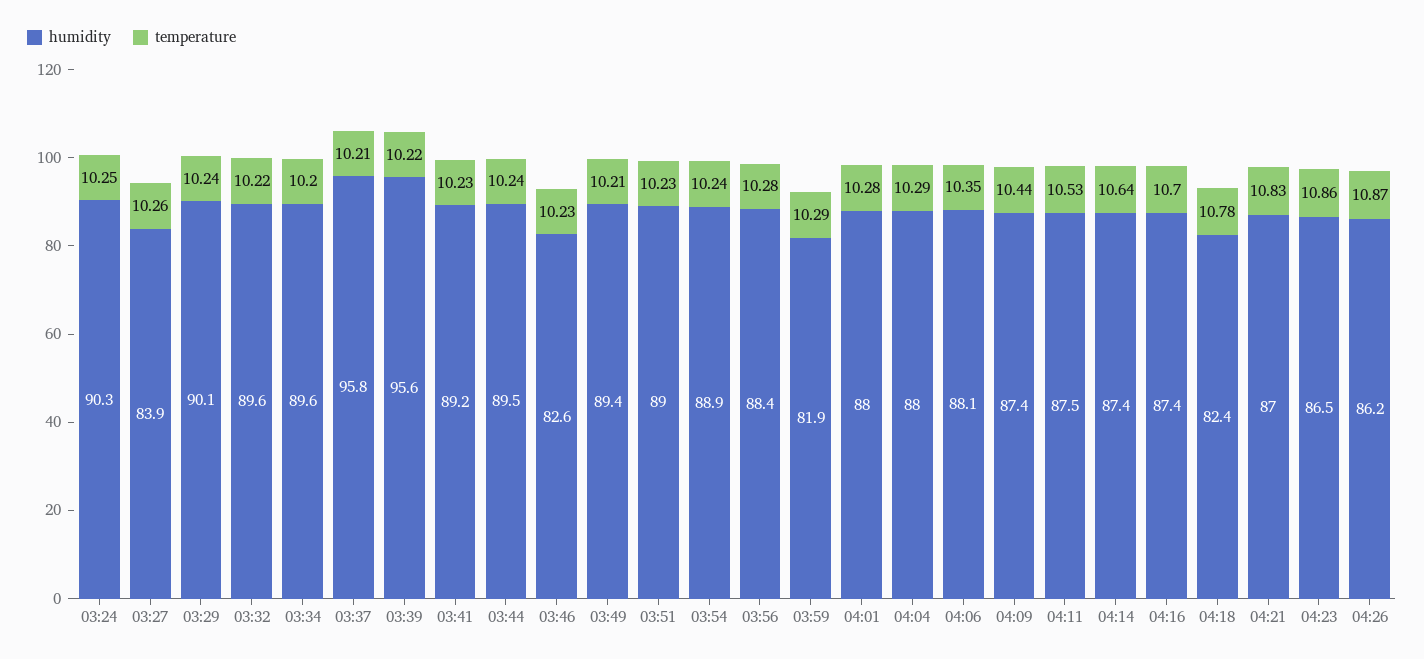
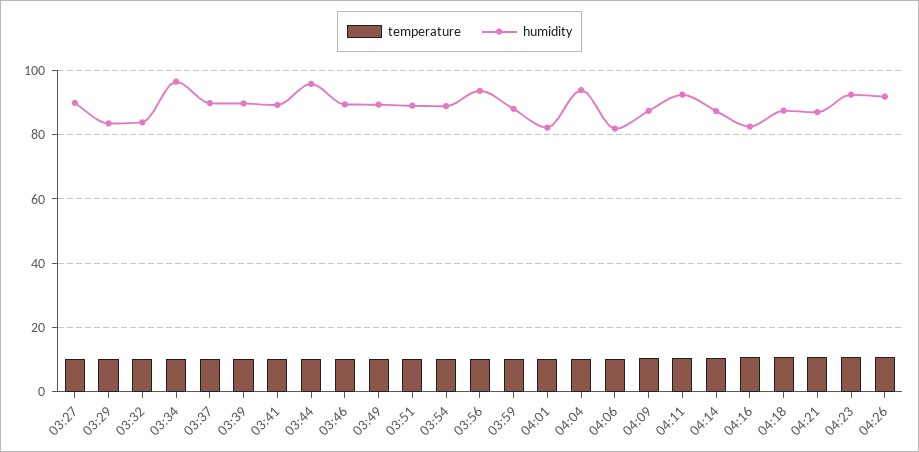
humidity, 03:24: 90.3 -> none
temperature, 03:24: 10.25 -> none
humidity, 03:27: 83.9 -> 90
humidity, 03:29: 90.1 -> 84
humidity, 03:32: 89.6 -> 84
humidity, 03:34: 89.6 -> 96
humidity, 03:37: 95.8 -> 90
humidity, 03:39: 95.6 -> 90
humidity, 03:44: 89.5 -> 96
humidity, 03:46: 82.6 -> 90
humidity, 03:56: 88.4 -> 94
humidity, 03:59: 81.9 -> 88
humidity, 04:01: 88 -> 82
humidity, 04:04: 88 -> 94
humidity, 04:06: 88.1 -> 82
humidity, 04:11: 87.5 -> 92
humidity, 04:16: 87.4 -> 82
humidity, 04:18: 82.4 -> 88
humidity, 04:23: 86.5 -> 92
humidity, 04:26: 86.2 -> 92

